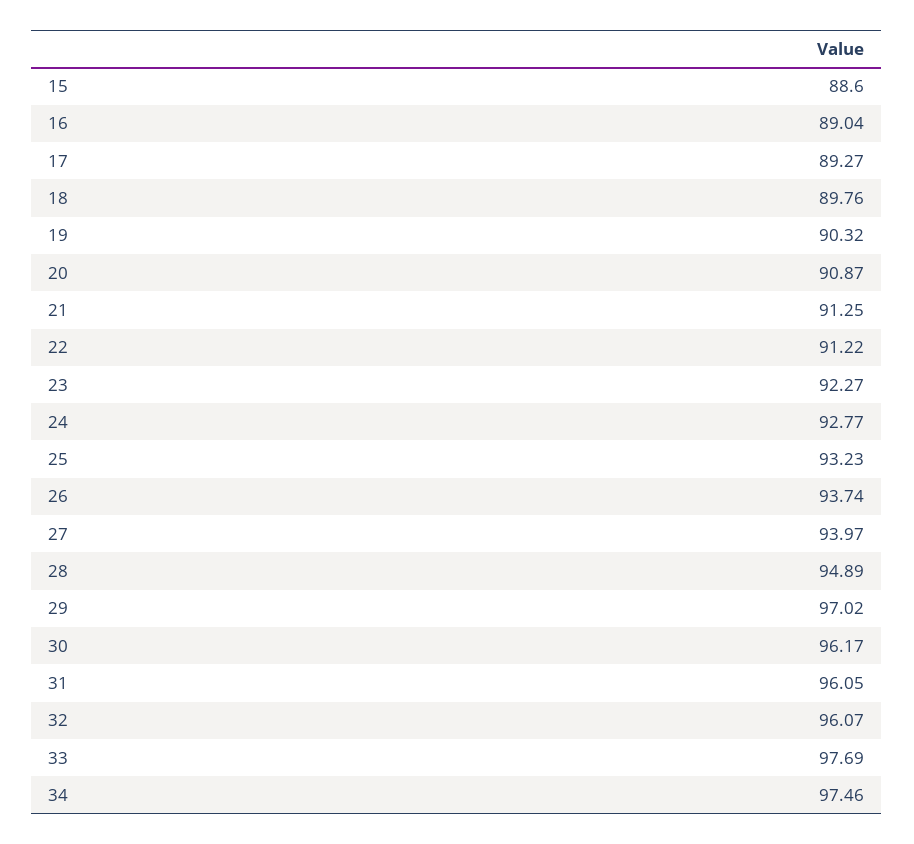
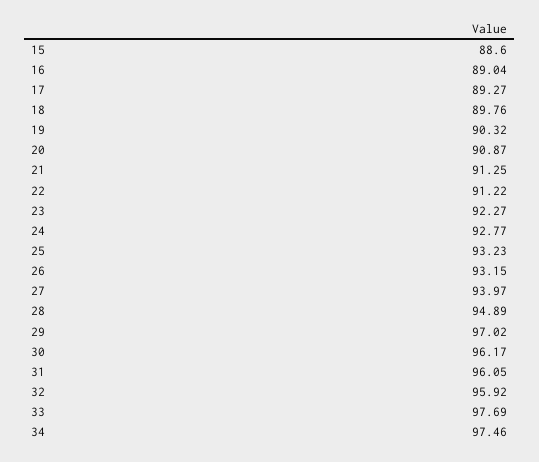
26: 93.74 -> 93.15
32: 96.07 -> 95.92

